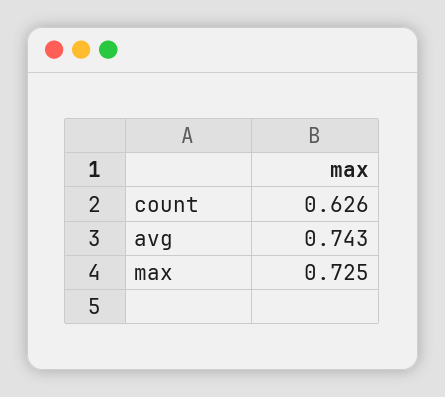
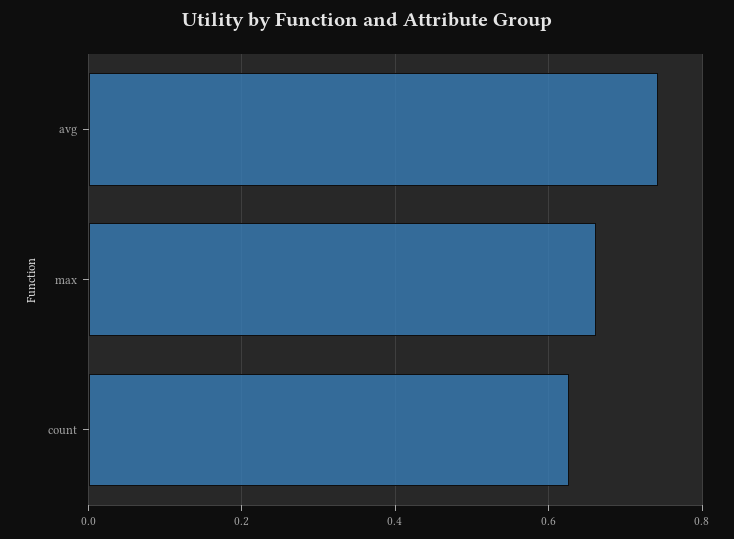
max: 0.725 -> 0.66

